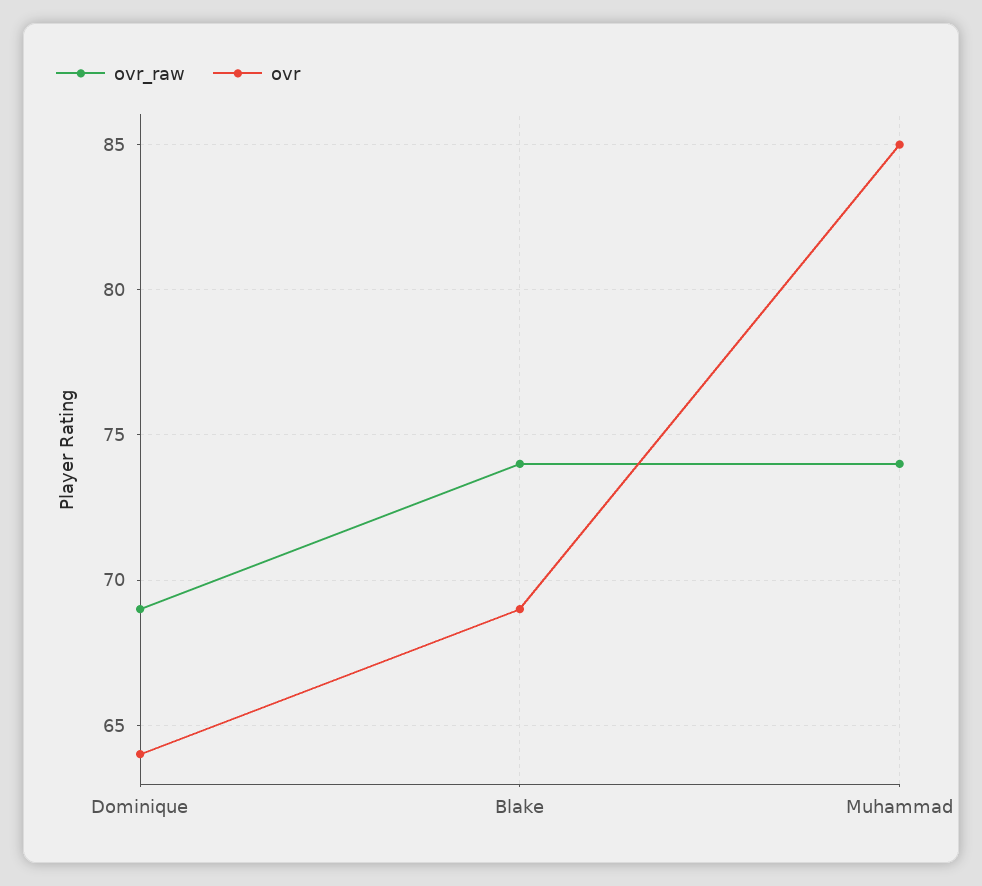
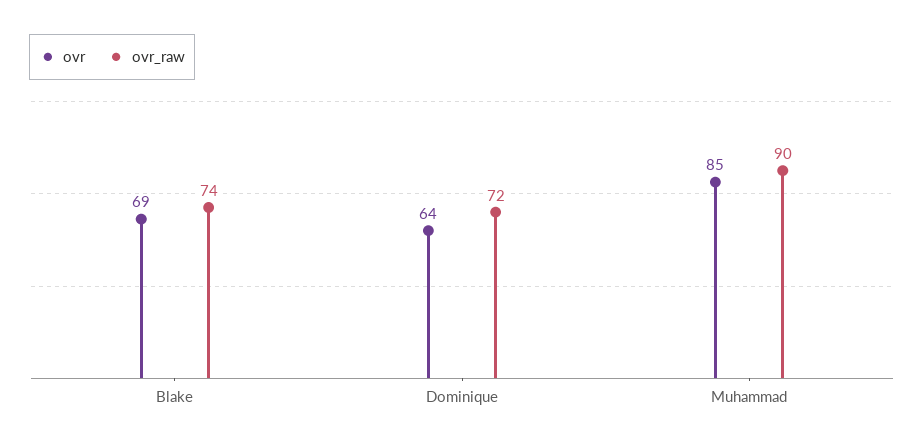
ovr_raw, Dominique: 69 -> 72
ovr_raw, Muhammad: 74 -> 90

